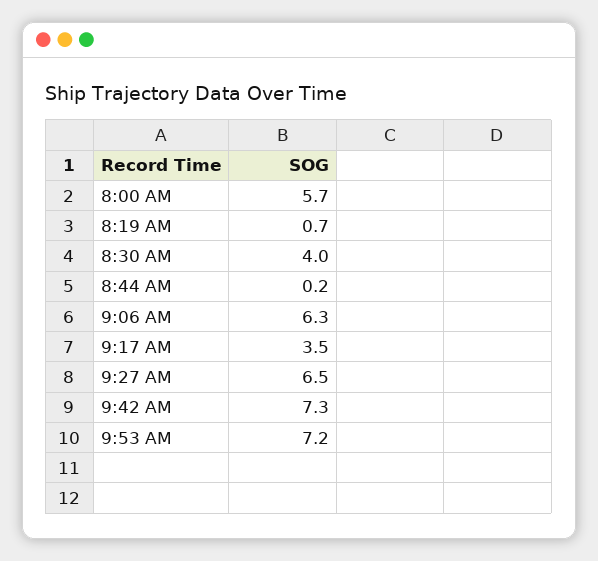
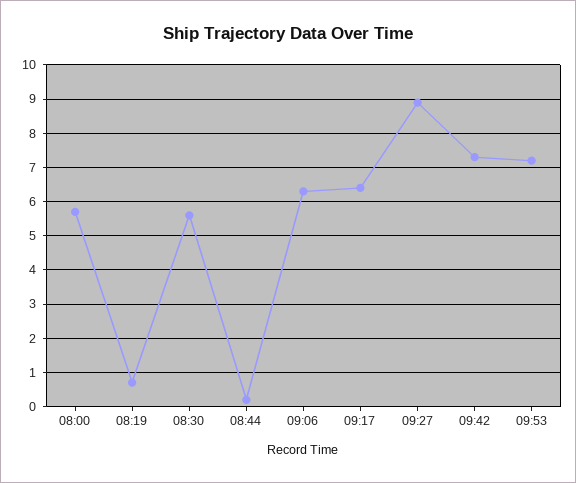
8:30 AM: 4 -> 5.5
9:17 AM: 3.5 -> 6.5
9:27 AM: 6.5 -> 9

